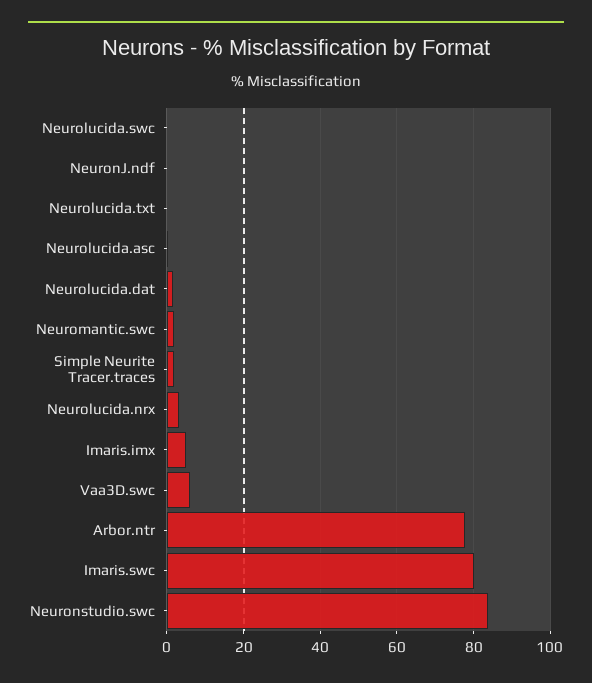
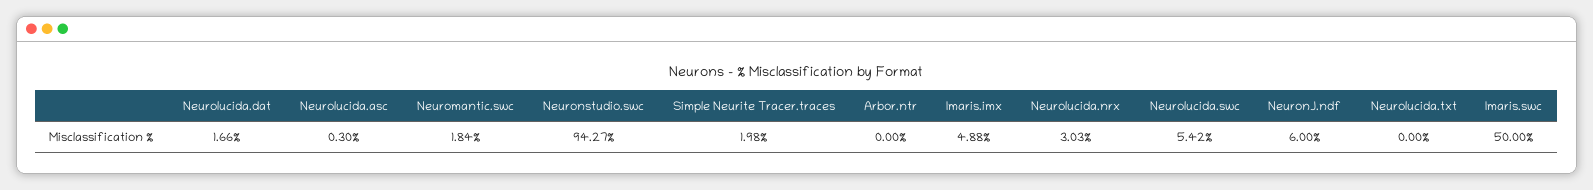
Neurolucida.swc: 0 -> 5.42
NeuronJ.ndf: 0 -> 6
Vaa3D.swc: 6 -> none
Arbor.ntr: 78 -> 0
Imaris.swc: 80 -> 50
Neuronstudio.swc: 84 -> 94.27

